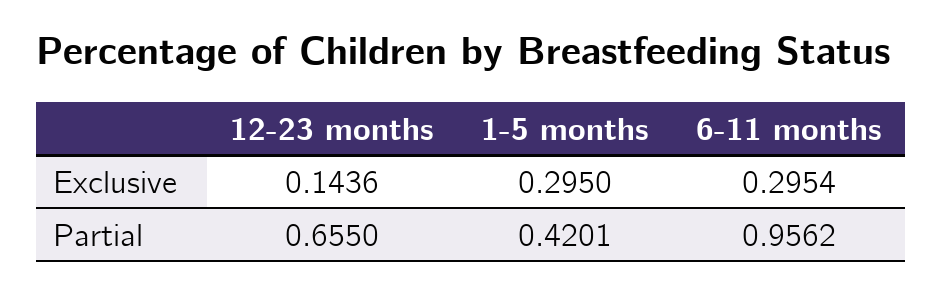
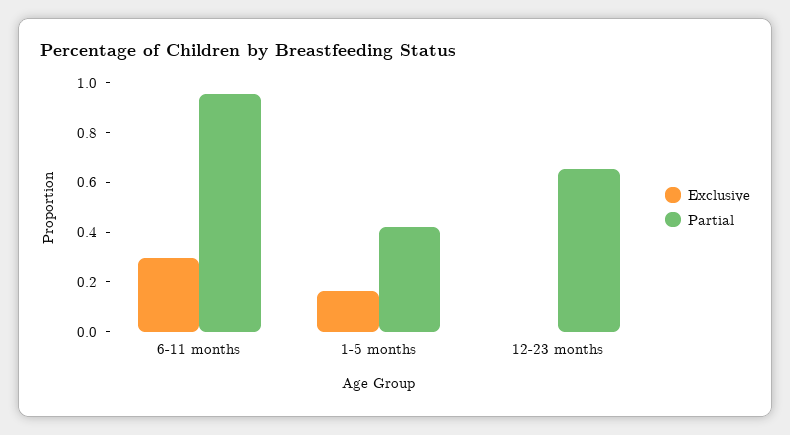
Exclusive, 12-23 months: 0.1436 -> 0
Exclusive, 1-5 months: 0.295 -> 0.15

